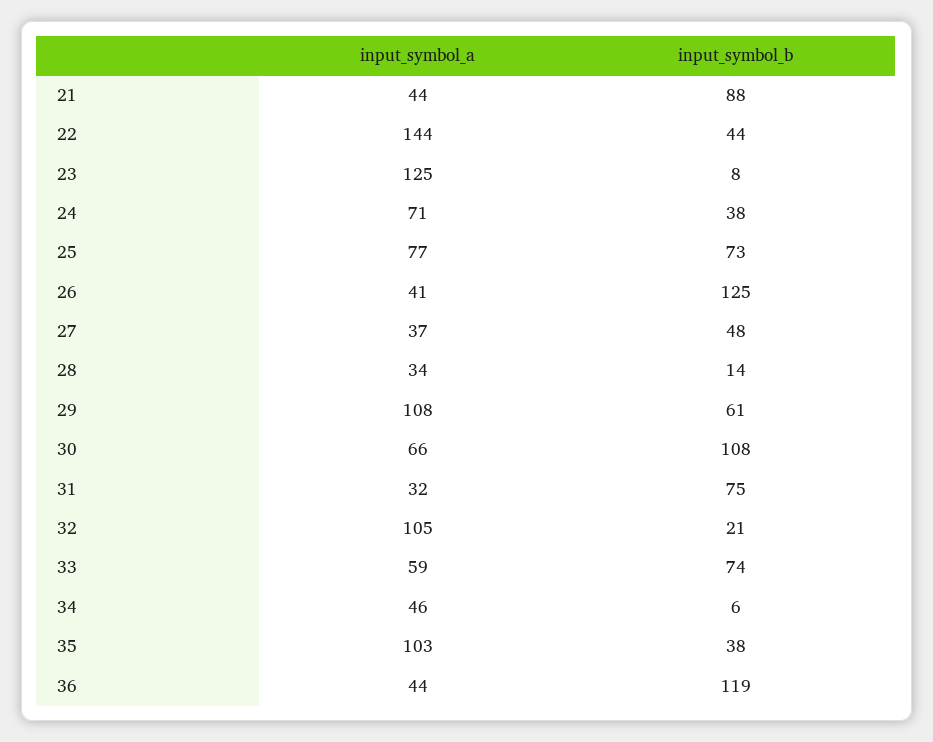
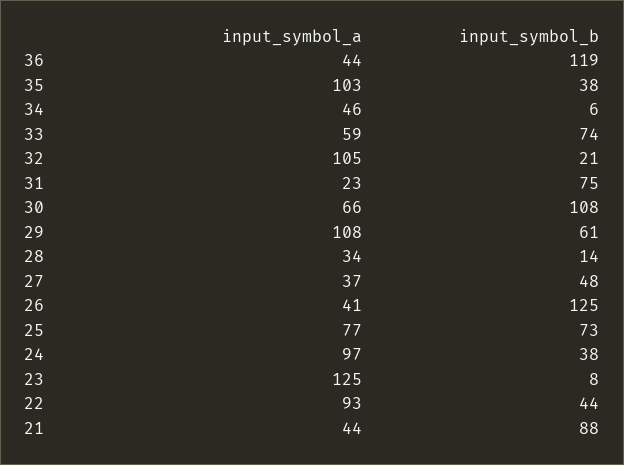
input_symbol_a, 22: 144 -> 93
input_symbol_a, 24: 71 -> 97
input_symbol_a, 31: 32 -> 23

